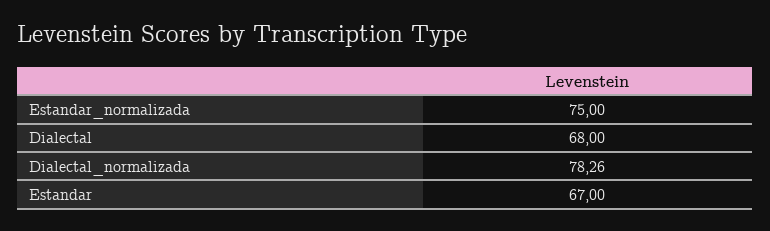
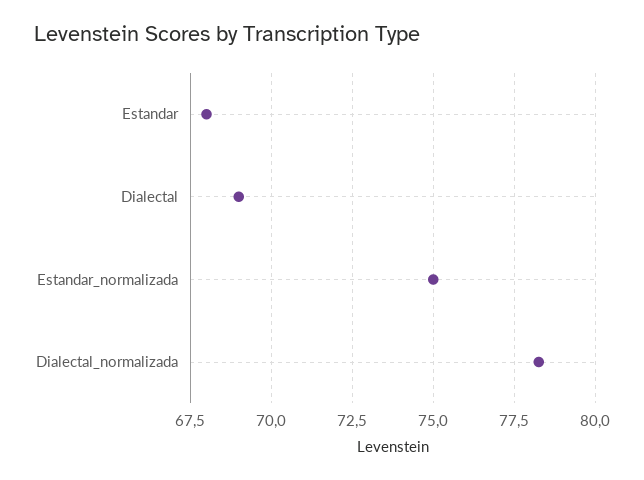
Dialectal: 68 -> 69
Estandar: 67 -> 68

